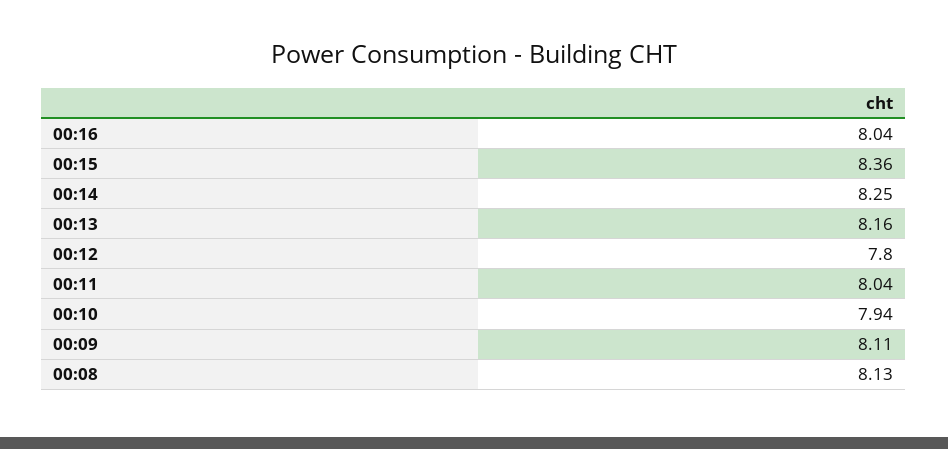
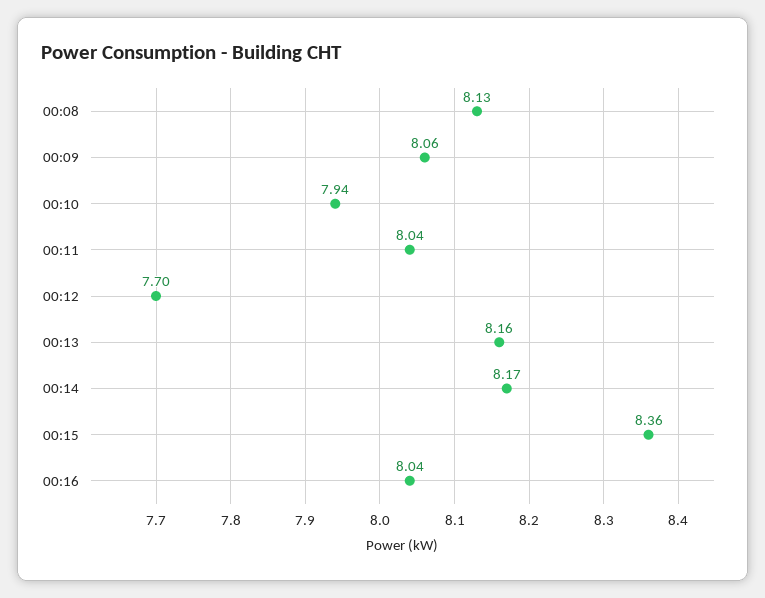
00:14: 8.25 -> 8.17
00:12: 7.8 -> 7.7
00:09: 8.11 -> 8.06

